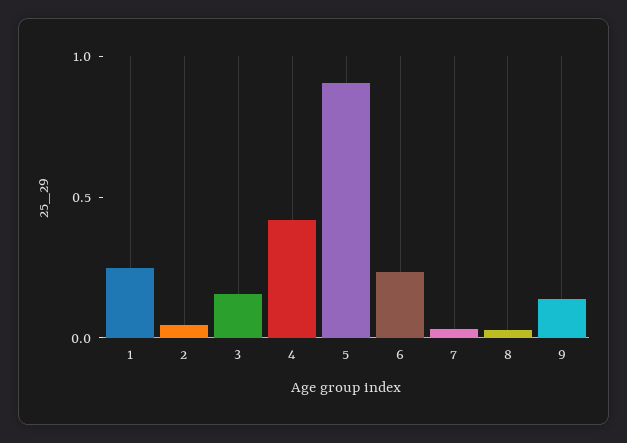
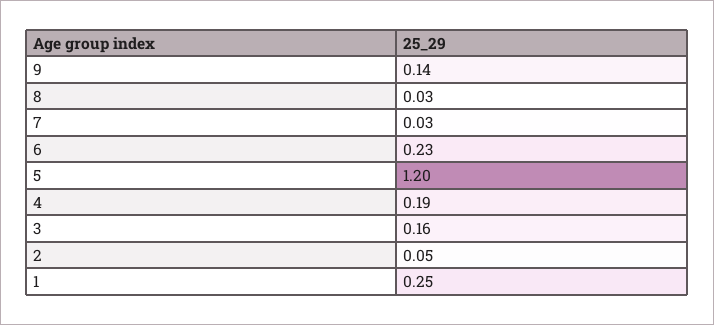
4: 0.4 -> 0.19
5: 0.9 -> 1.2

